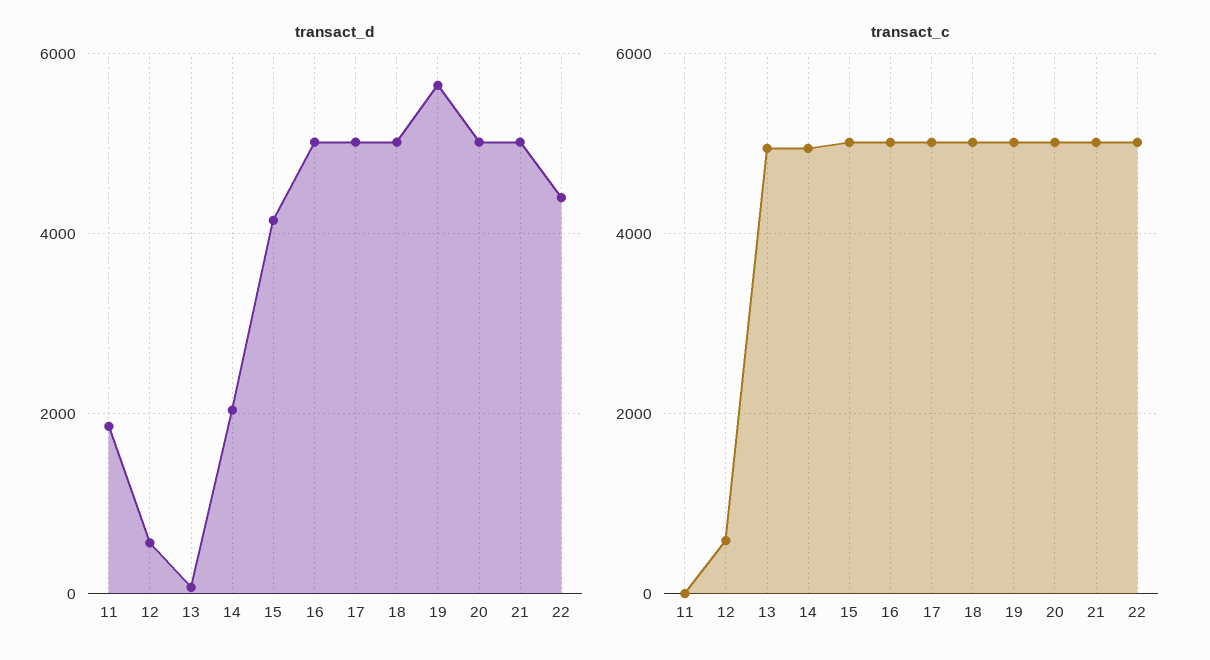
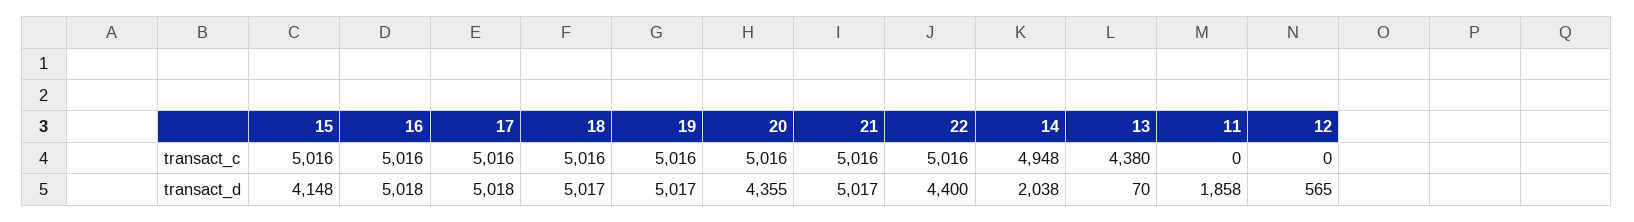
transact_d, 19: 5600 -> 5017
transact_d, 20: 5000 -> 4355
transact_c, 12: 600 -> 0
transact_c, 13: 5000 -> 4380

